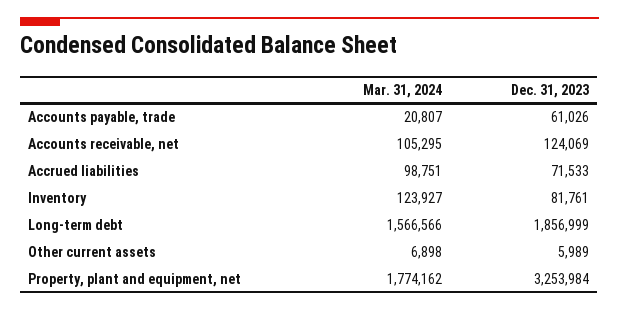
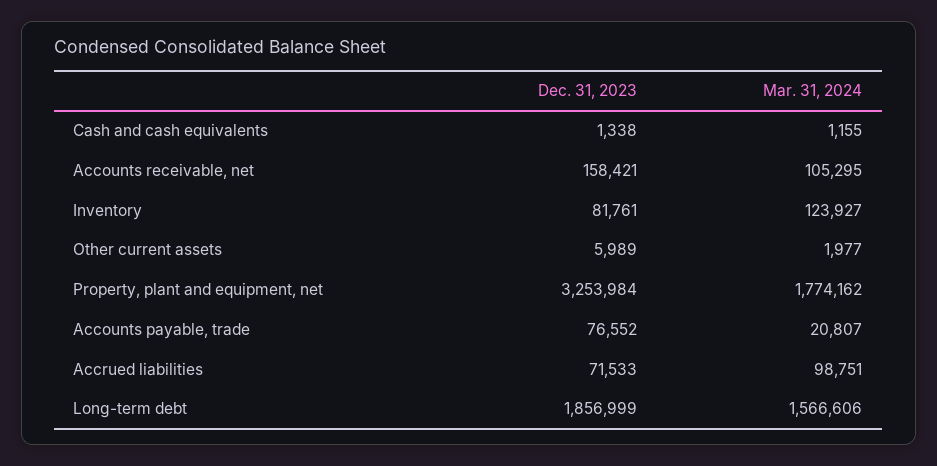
Dec. 31, 2023, Accounts payable, trade: 61026 -> 76552
Dec. 31, 2023, Accounts receivable, net: 124069 -> 158421
Mar. 31, 2024, Long-term debt: 1566566 -> 1566606
Mar. 31, 2024, Other current assets: 6898 -> 1977
Dec. 31, 2023, Cash and cash equivalents: none -> 1338
Mar. 31, 2024, Cash and cash equivalents: none -> 1155

